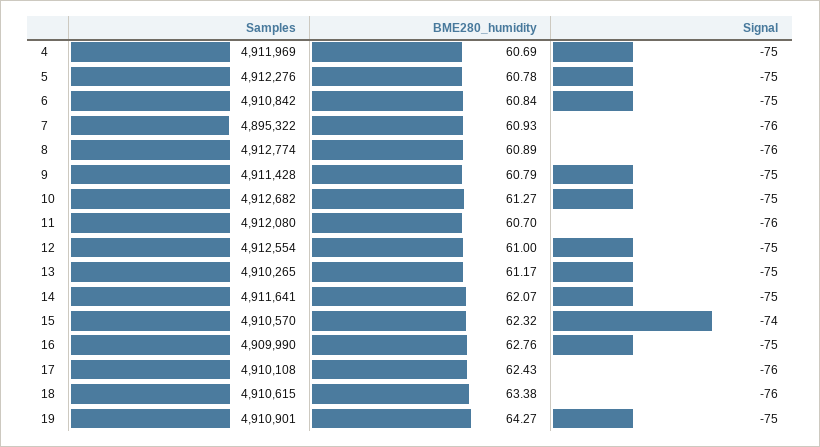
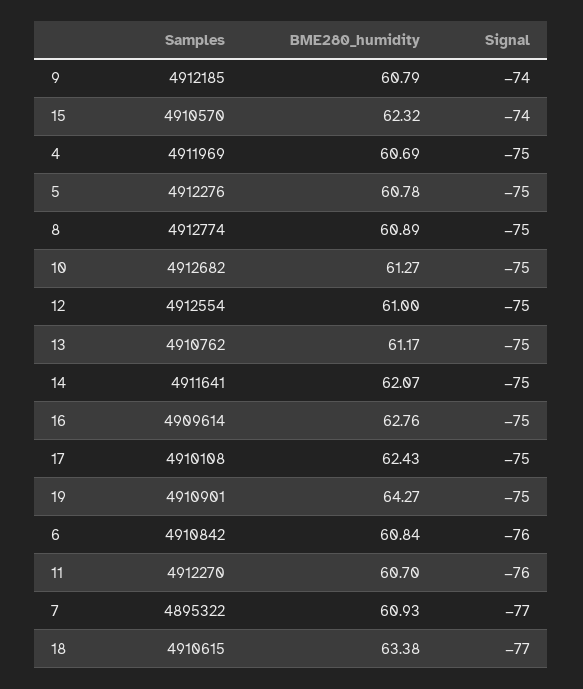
Signal, 6: -75 -> -76
Signal, 7: -76 -> -77
Signal, 8: -76 -> -75
Samples, 9: 4911428 -> 4912185
Signal, 9: -75 -> -74
Samples, 11: 4912080 -> 4912270
Samples, 13: 4910265 -> 4910762
Samples, 16: 4909990 -> 4909614
Signal, 17: -76 -> -75
Signal, 18: -76 -> -77

